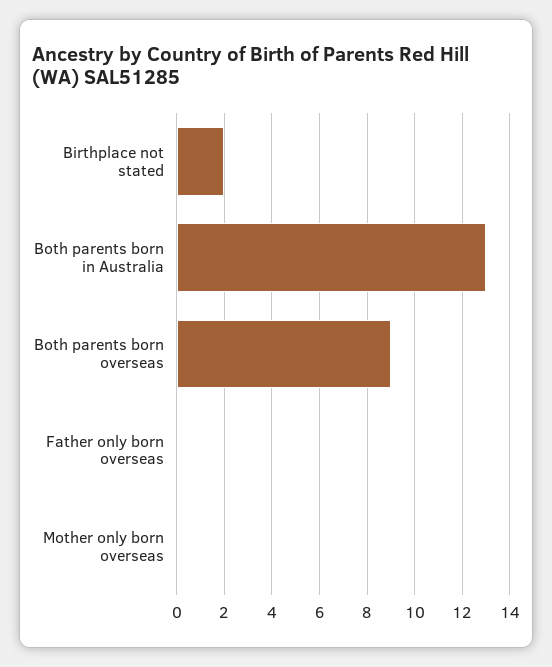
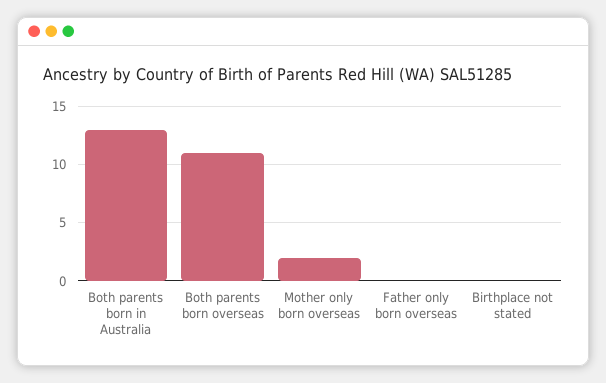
Birthplace not stated: 2 -> 0
Both parents born overseas: 9 -> 11
Mother only born overseas: 0 -> 2

